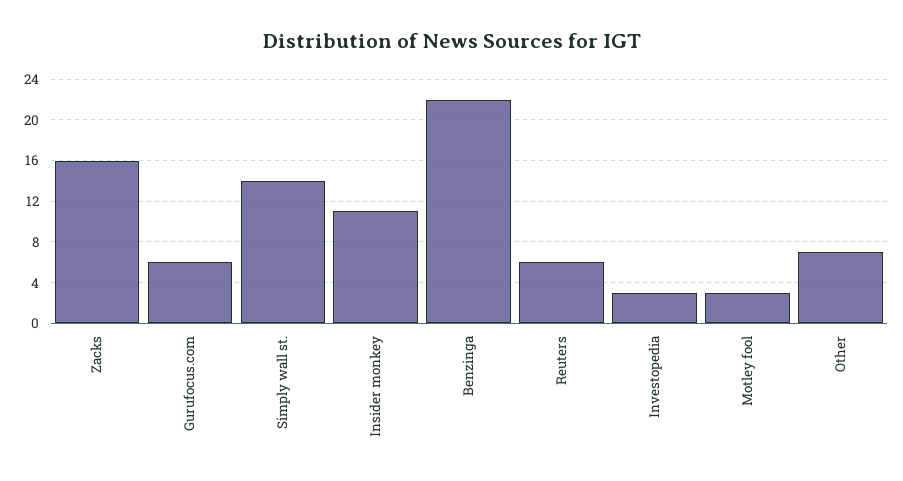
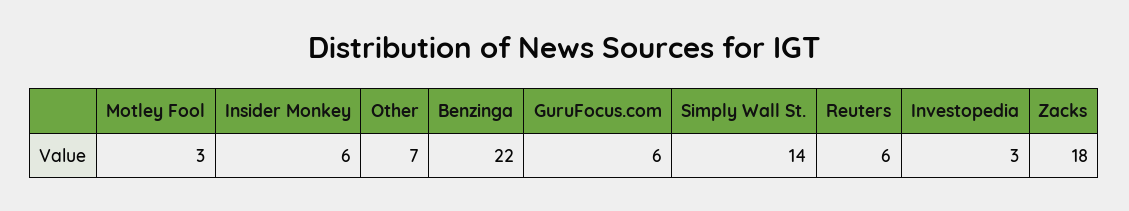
Zacks: 16 -> 18
Insider monkey: 11 -> 6

